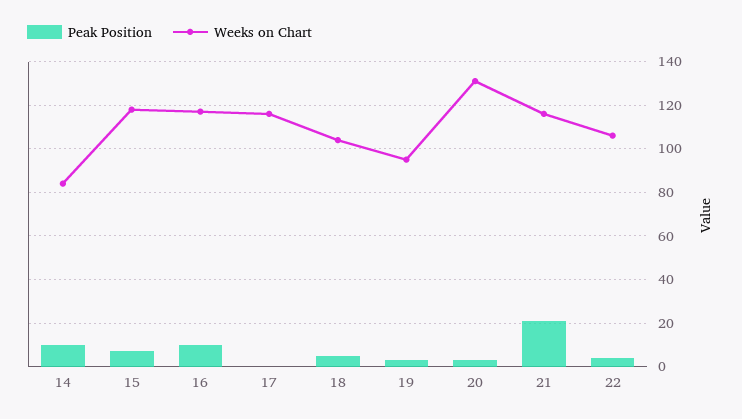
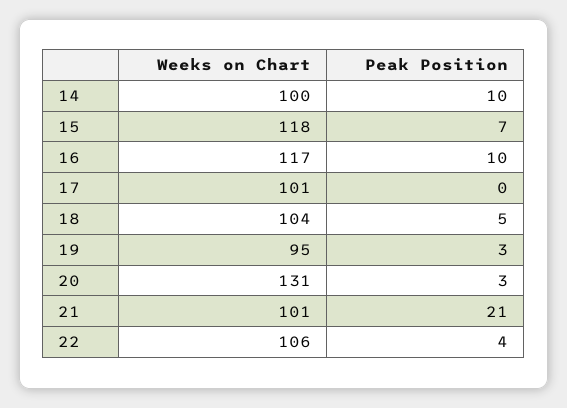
Weeks on Chart, 14: 85 -> 100
Weeks on Chart, 17: 115 -> 101
Weeks on Chart, 21: 115 -> 101

